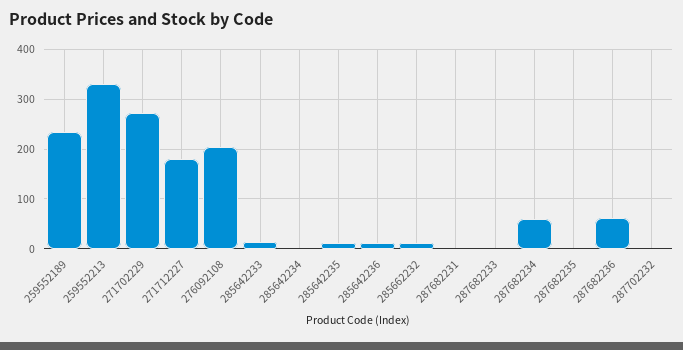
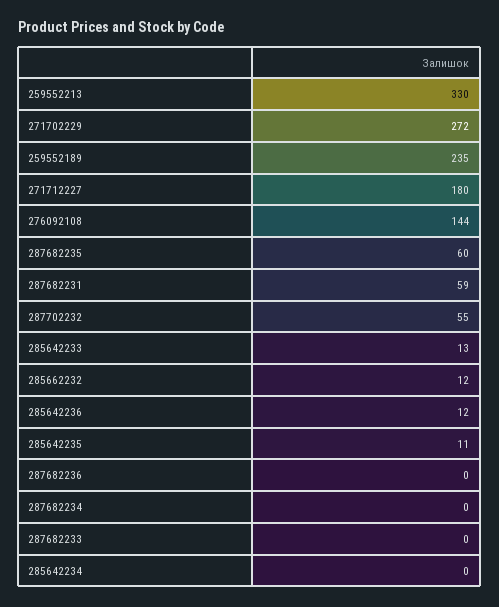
276092108: 200 -> 144
287682231: 0 -> 59
287682234: 60 -> 0
287682235: 0 -> 60
287682236: 60 -> 0
287702232: 0 -> 55

